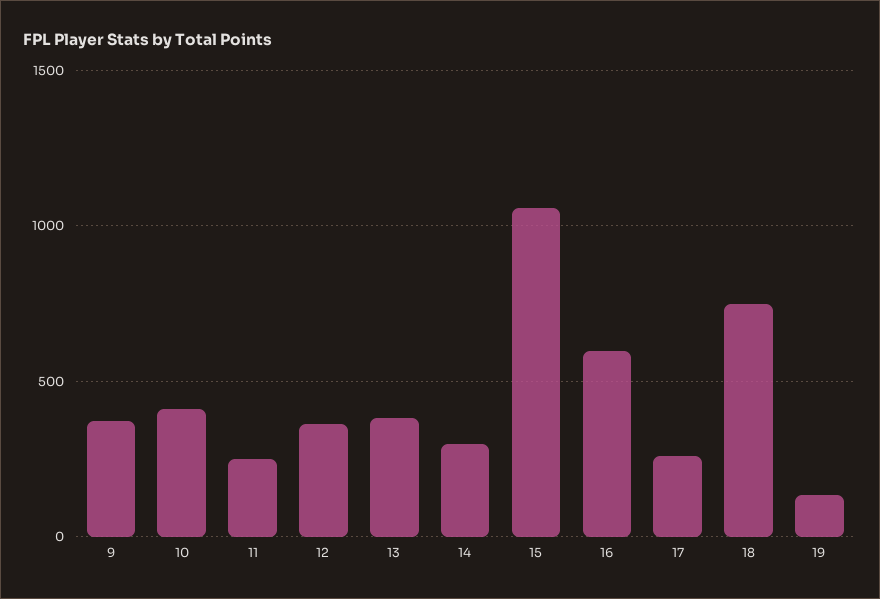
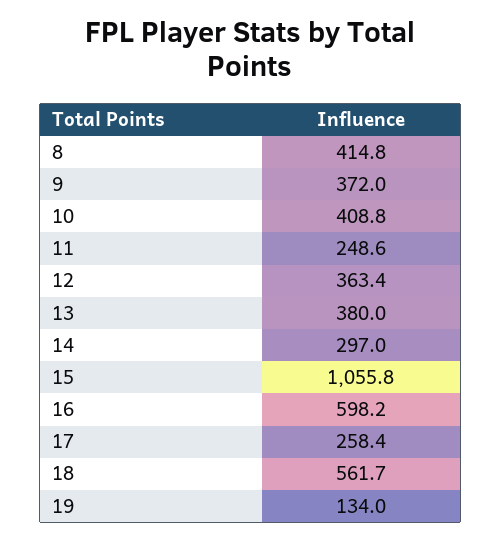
18: 750 -> 561.7
8: none -> 414.8

